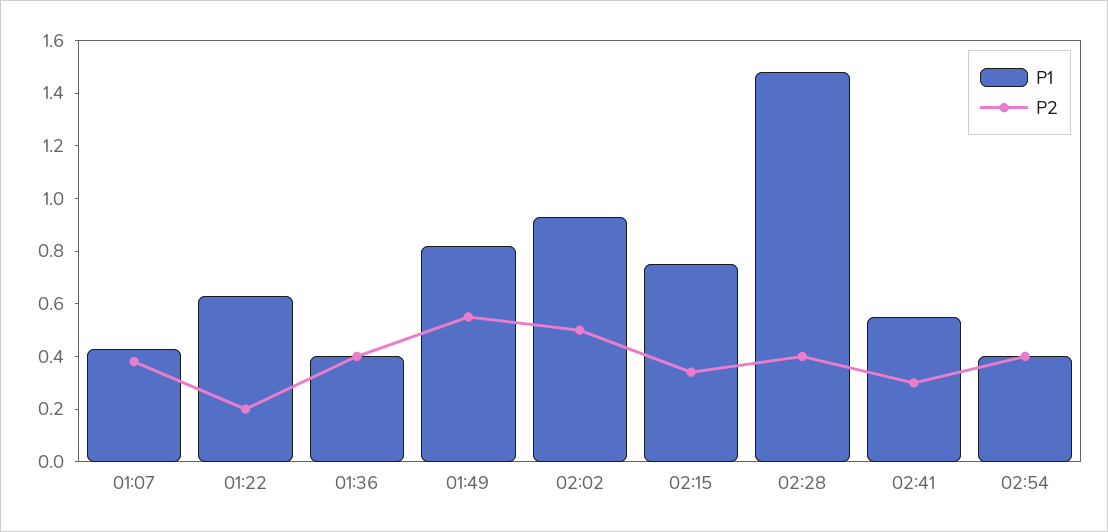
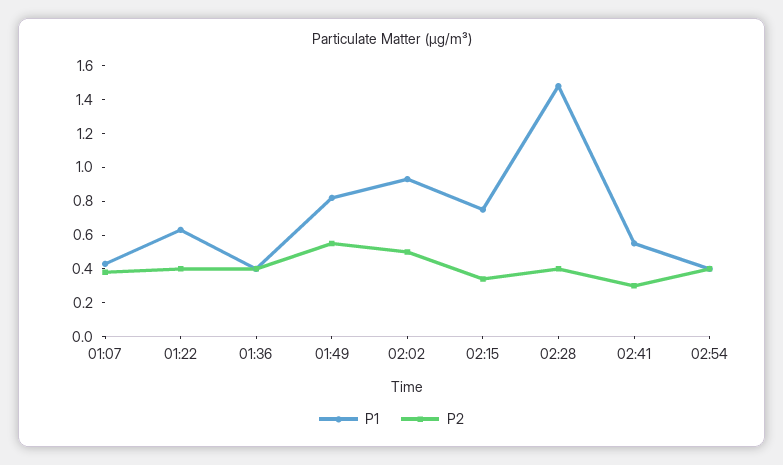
P2, 01:22: 0.2 -> 0.4

